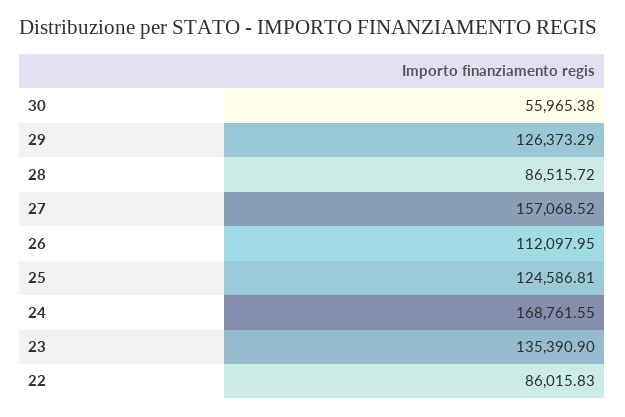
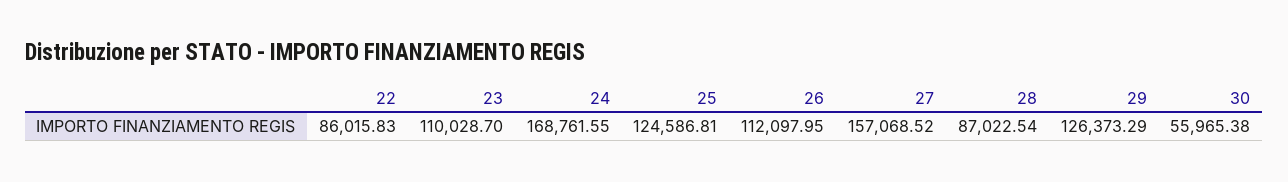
28: 86515.72 -> 87022.54
23: 135390.9 -> 110028.7

